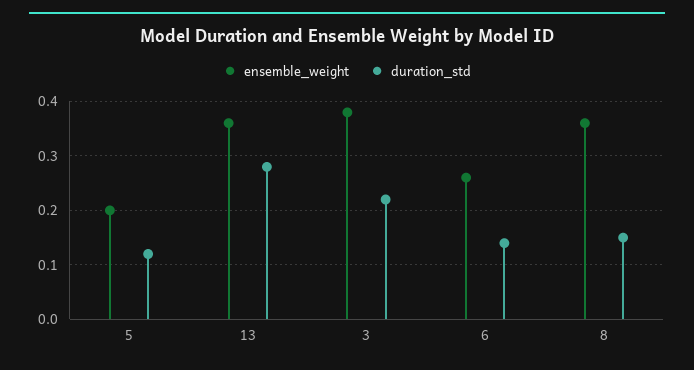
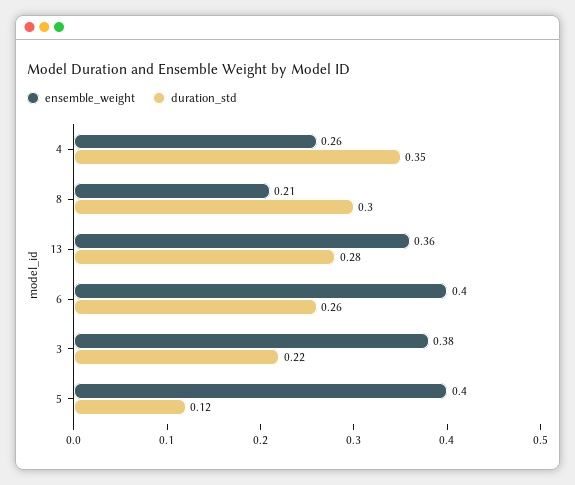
ensemble_weight, 5: 0.2 -> 0.4
ensemble_weight, 6: 0.25 -> 0.4
duration_std, 6: 0.15 -> 0.26
ensemble_weight, 8: 0.35 -> 0.21
duration_std, 8: 0.15 -> 0.3
ensemble_weight, 4: none -> 0.26
duration_std, 4: none -> 0.35

